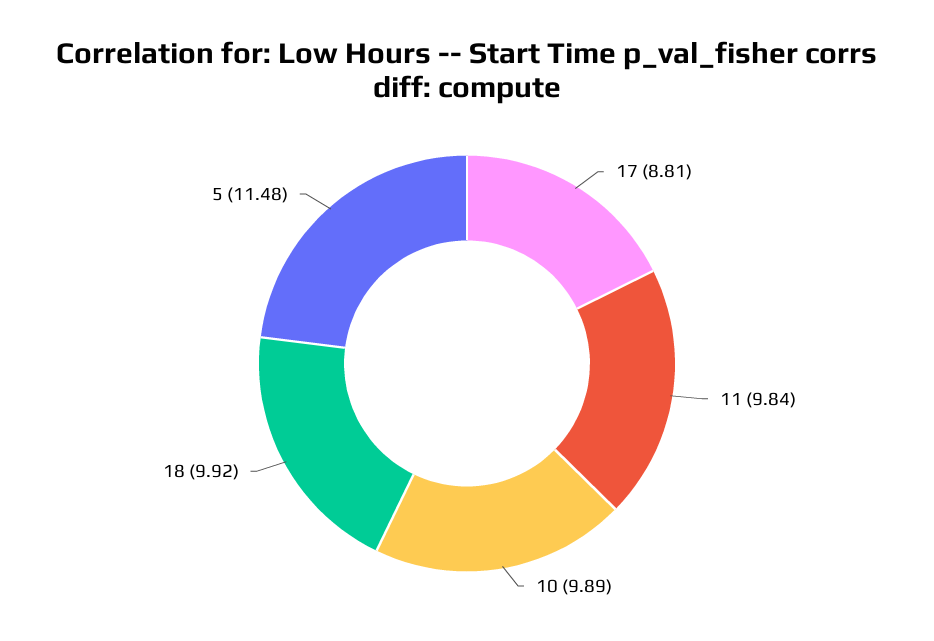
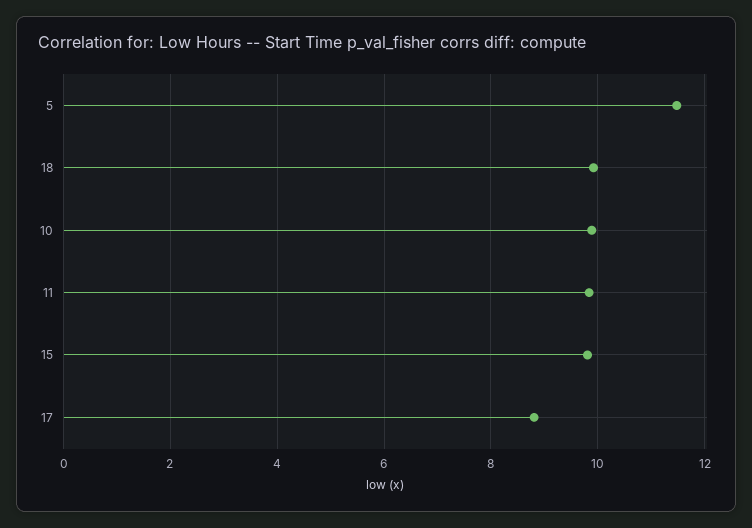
15: none -> 9.8

